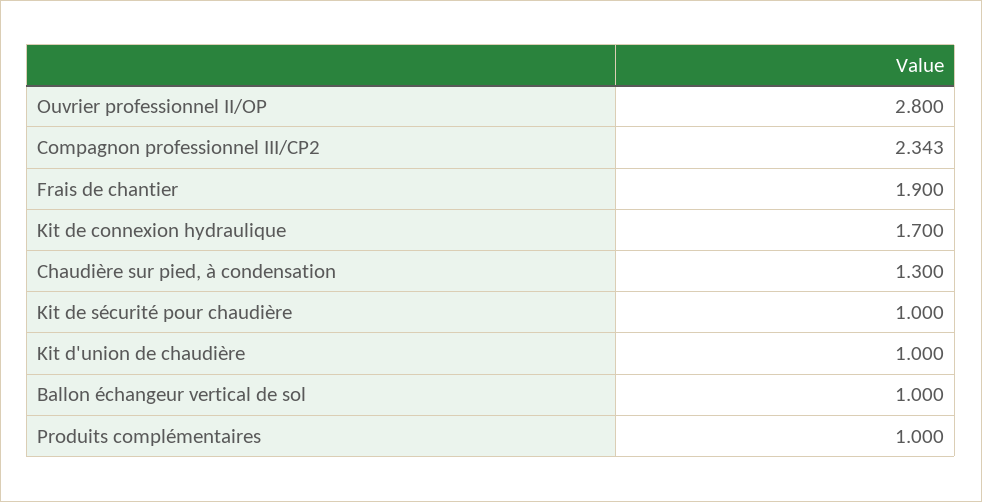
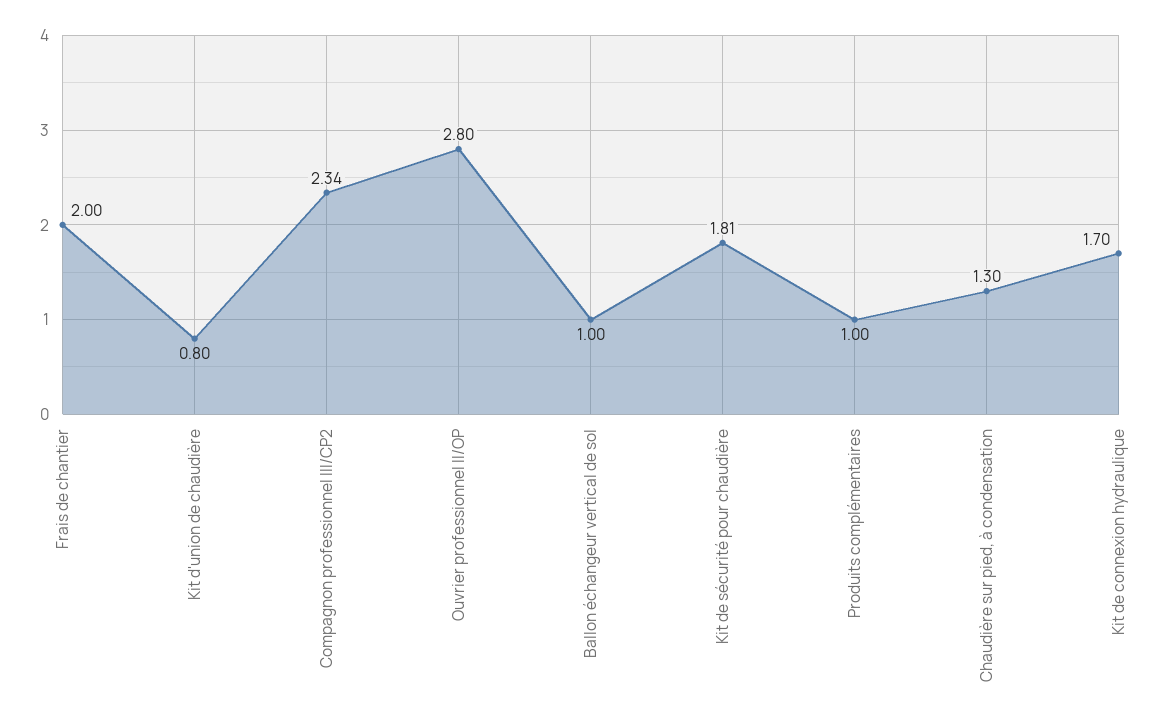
Frais de chantier: 1.9 -> 2
Kit de sécurité pour chaudière: 1 -> 1.81
Kit d'union de chaudière: 1 -> 0.8

